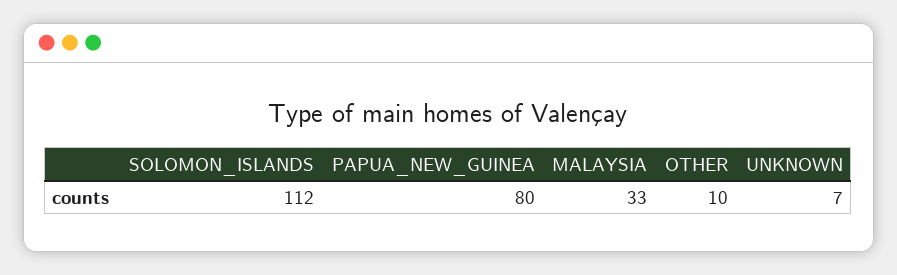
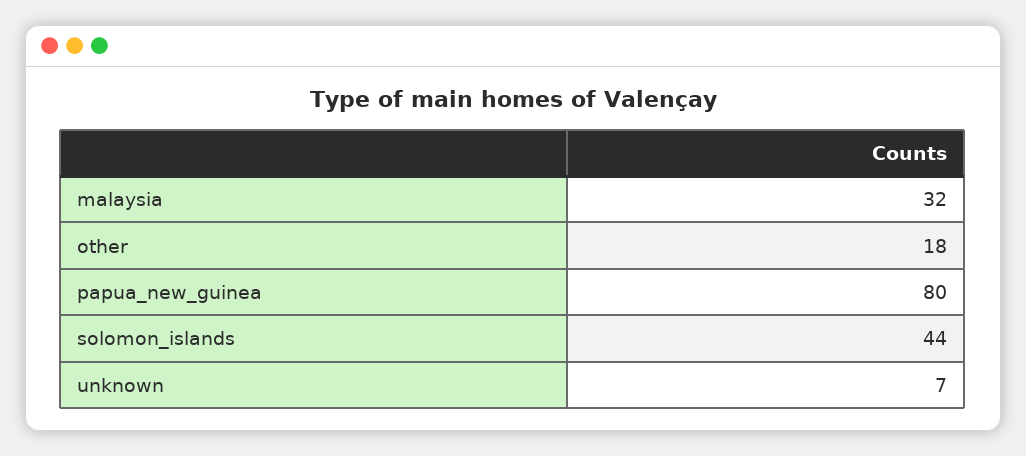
SOLOMON_ISLANDS: 112 -> 44
MALAYSIA: 33 -> 32
OTHER: 10 -> 18

